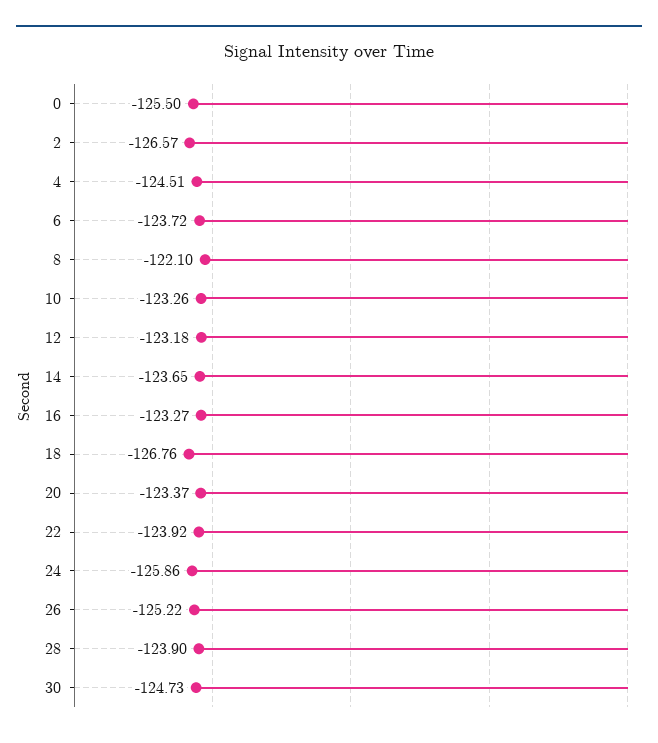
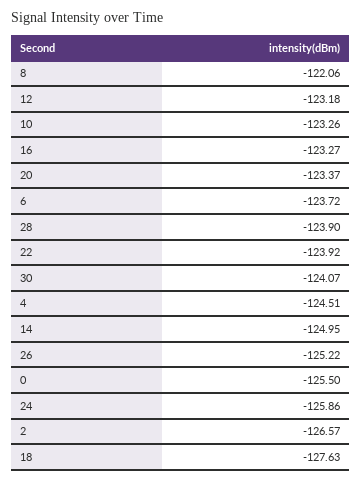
8: -122.1 -> -122.06
14: -123.65 -> -124.95
18: -126.76 -> -127.63
30: -124.73 -> -124.07

